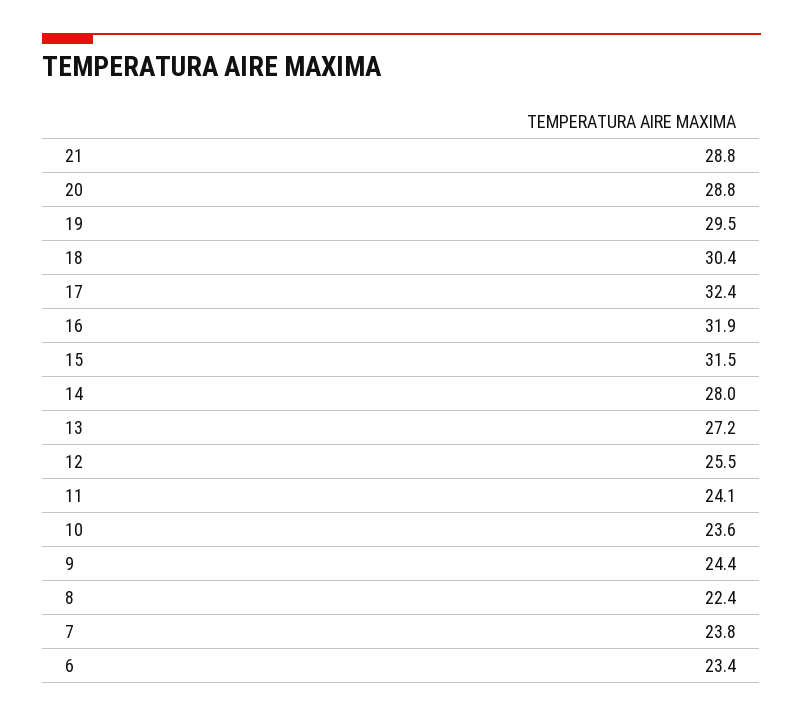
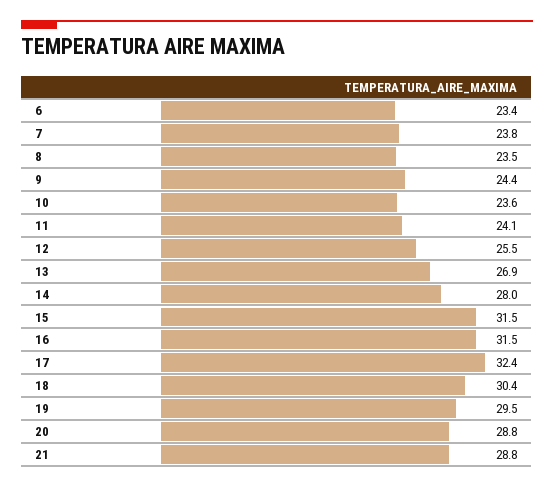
16: 31.9 -> 31.5
13: 27.2 -> 26.9
8: 22.4 -> 23.5

